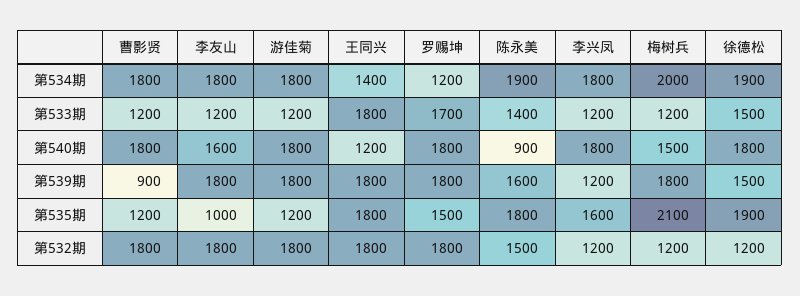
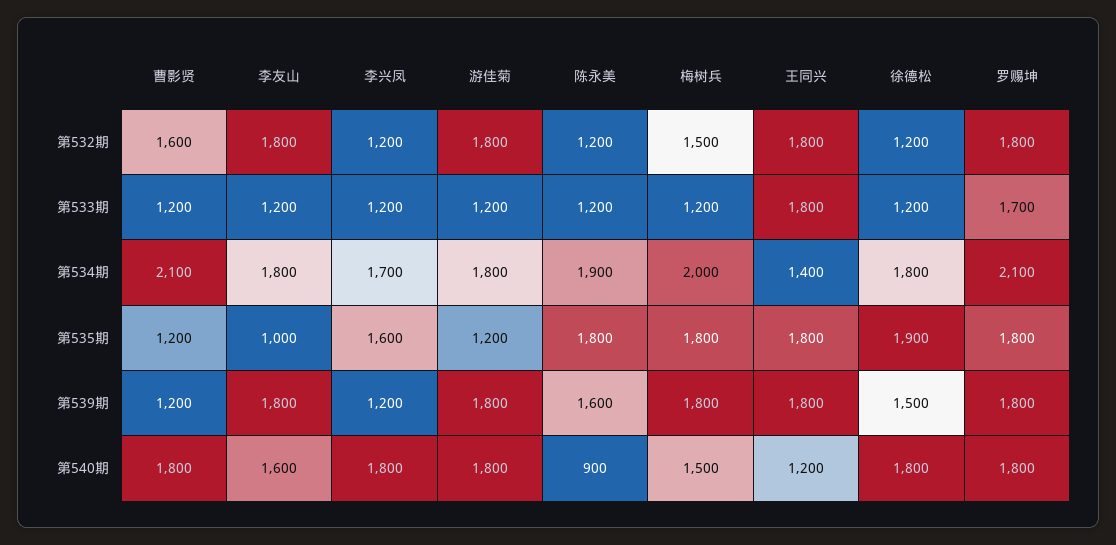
曹影贤, 第534期: 1800 -> 2100
罗赐坤, 第534期: 1200 -> 2100
李兴凤, 第534期: 1800 -> 1700
徐德松, 第534期: 1900 -> 1800
陈永美, 第533期: 1400 -> 1200
徐德松, 第533期: 1500 -> 1200
曹影贤, 第539期: 900 -> 1200
罗赐坤, 第535期: 1500 -> 1800
梅树兵, 第535期: 2100 -> 1800
曹影贤, 第532期: 1800 -> 1600
陈永美, 第532期: 1500 -> 1200
梅树兵, 第532期: 1200 -> 1500

